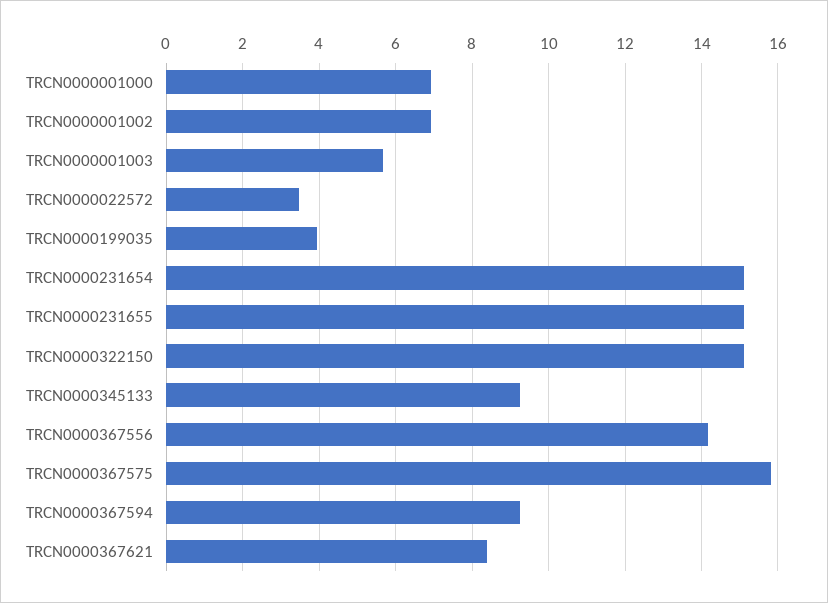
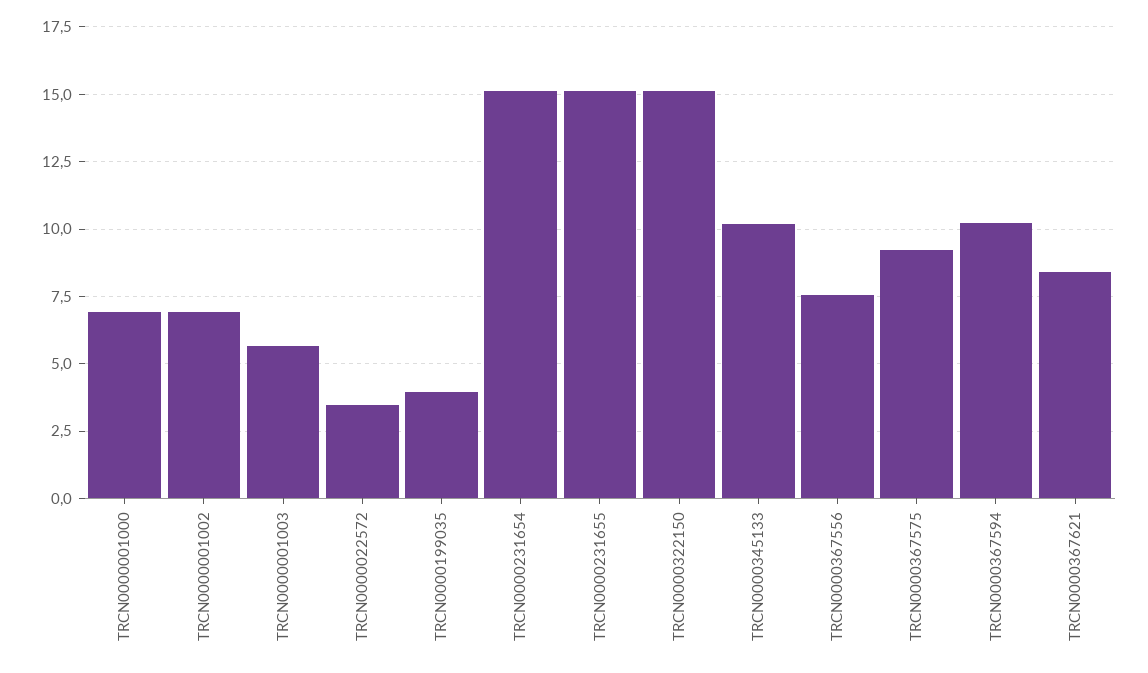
TRCN0000345133: 9.2 -> 10.25
TRCN0000367556: 14.2 -> 7.5
TRCN0000367575: 15.8 -> 9.25
TRCN0000367594: 9.2 -> 10.25

